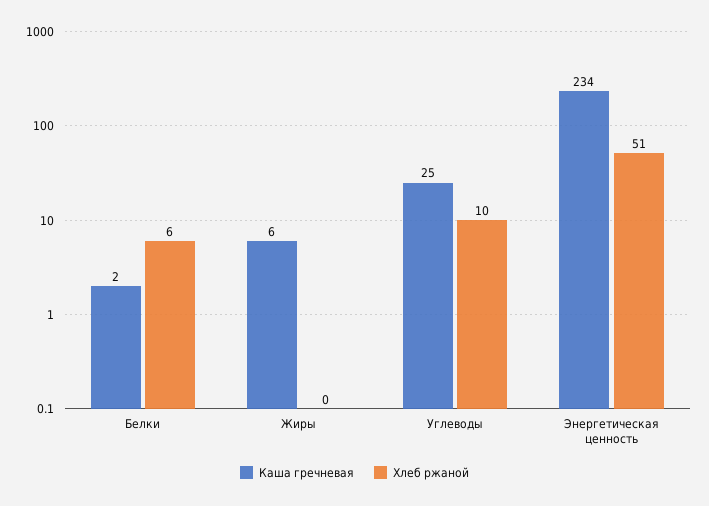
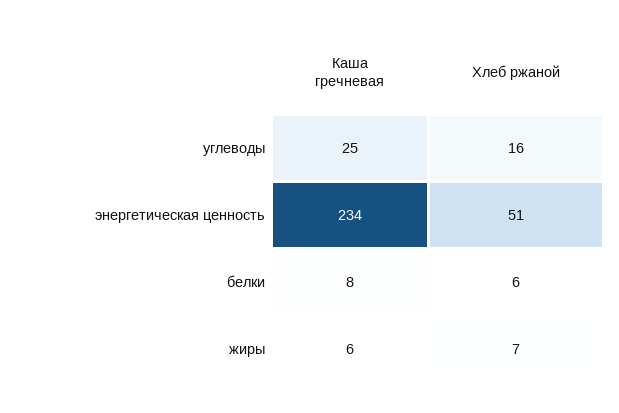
Каша гречневая, Белки: 2 -> 8
Хлеб ржаной, Жиры: 0 -> 7
Хлеб ржаной, Углеводы: 10 -> 16

